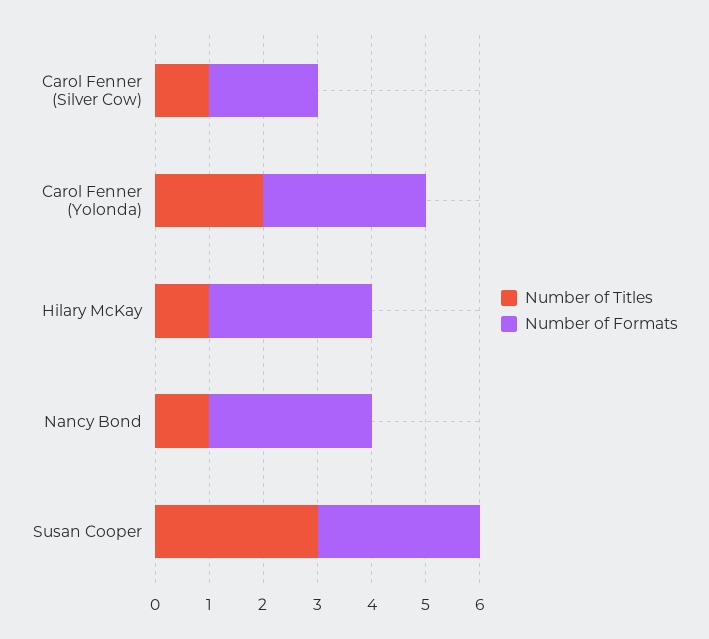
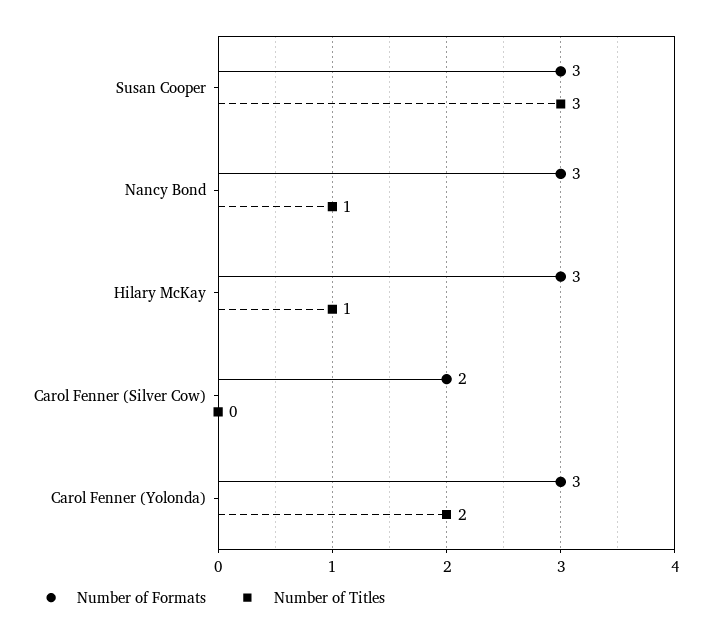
Number of Titles, Carol Fenner (Silver Cow): 1 -> 0

